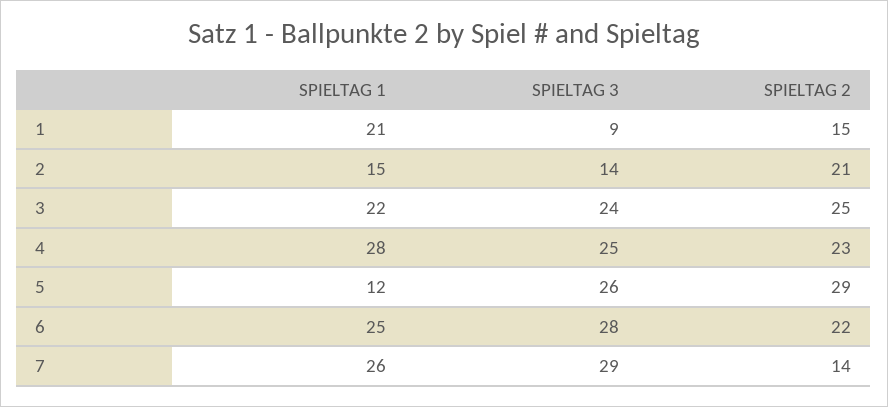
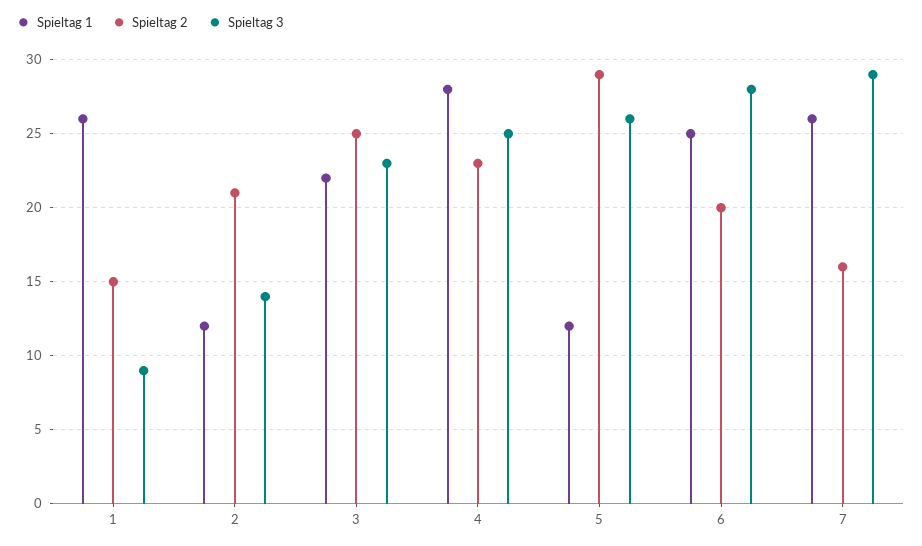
SPIELTAG 1, 1: 21 -> 26
SPIELTAG 1, 2: 15 -> 12
SPIELTAG 3, 3: 24 -> 23
SPIELTAG 2, 6: 22 -> 20
SPIELTAG 2, 7: 14 -> 16

